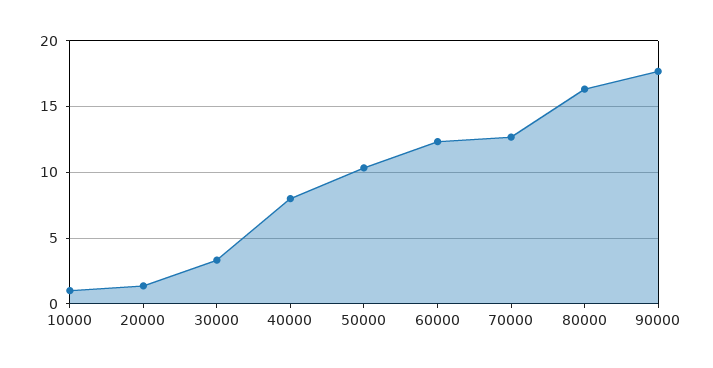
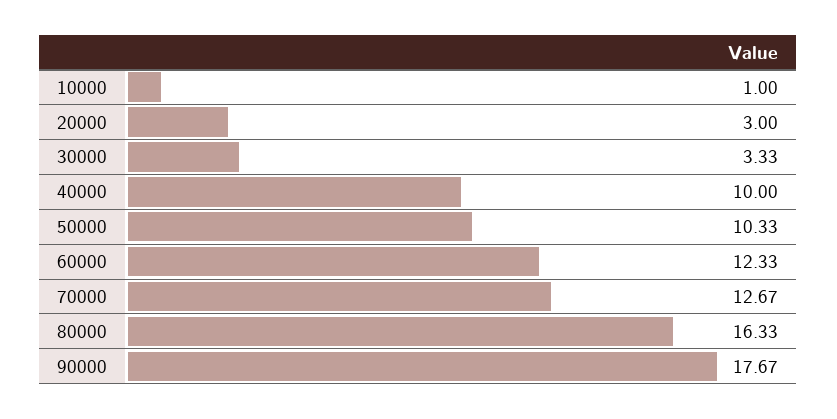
20000: 1.5 -> 3
40000: 8 -> 10

